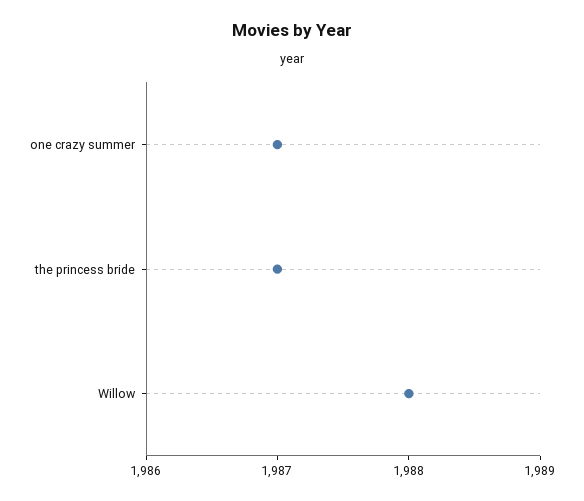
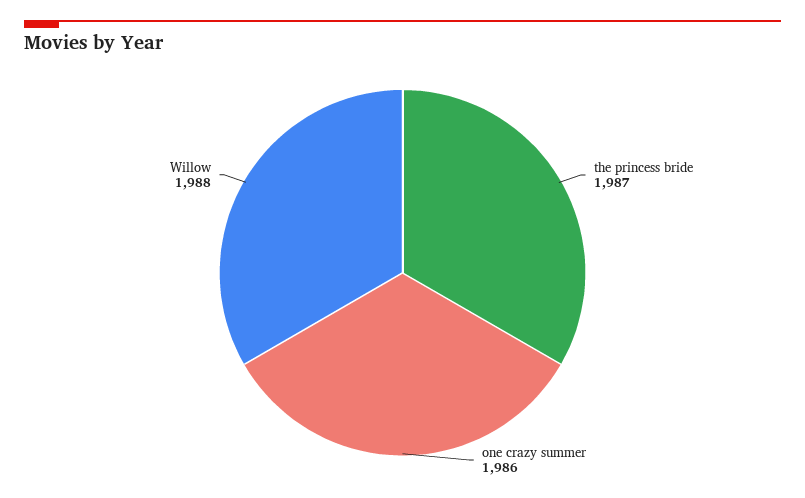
one crazy summer: 1987 -> 1986

